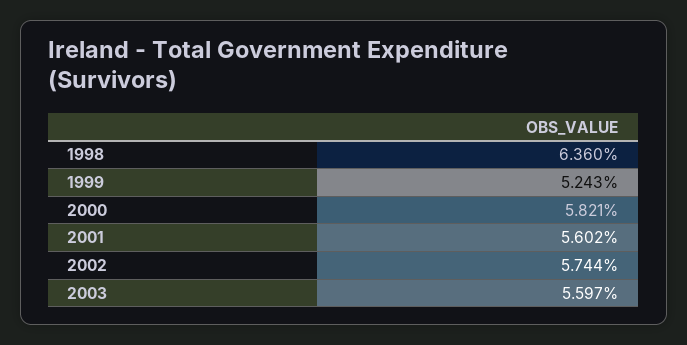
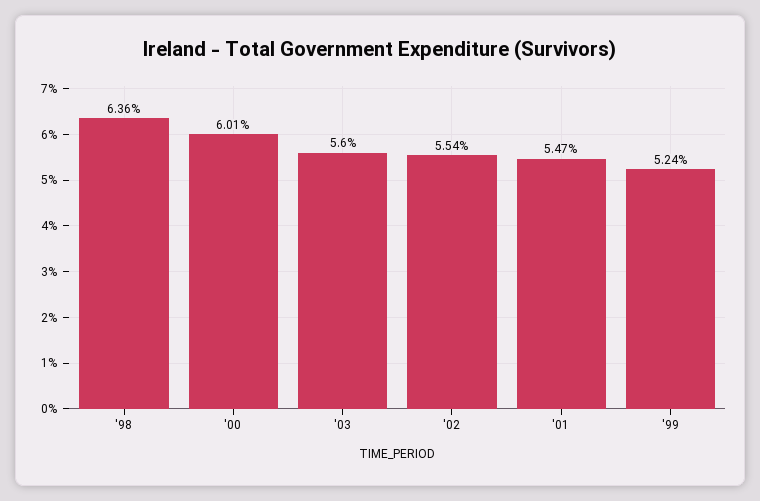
2000: 5.821 -> 6.01
2001: 5.602 -> 5.47
2002: 5.744 -> 5.54

